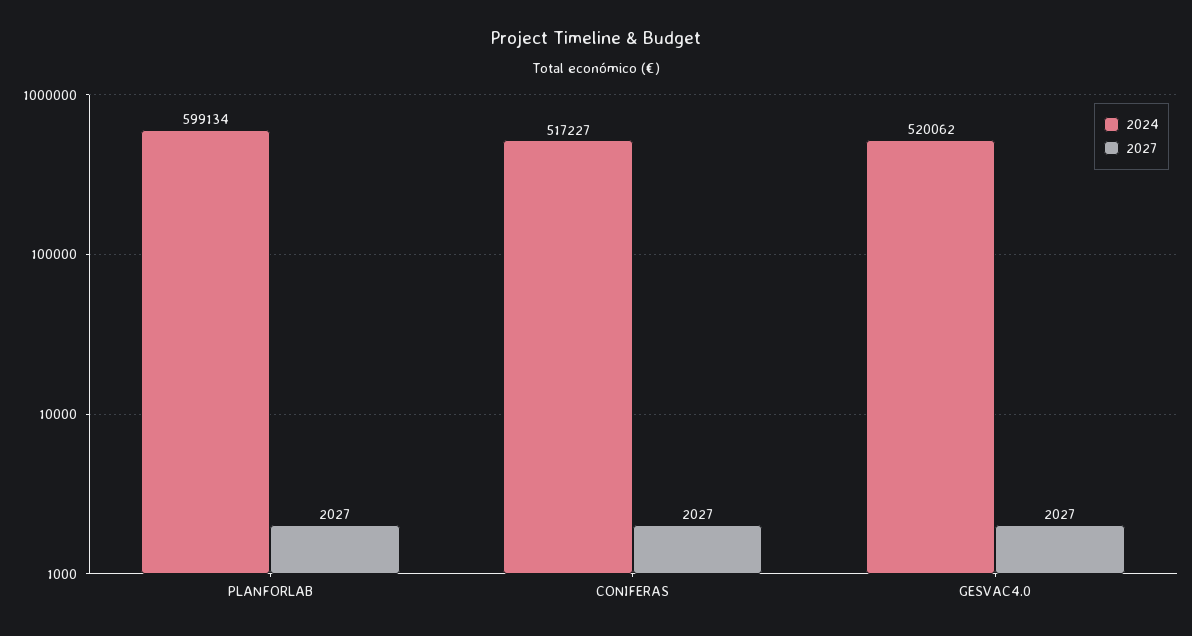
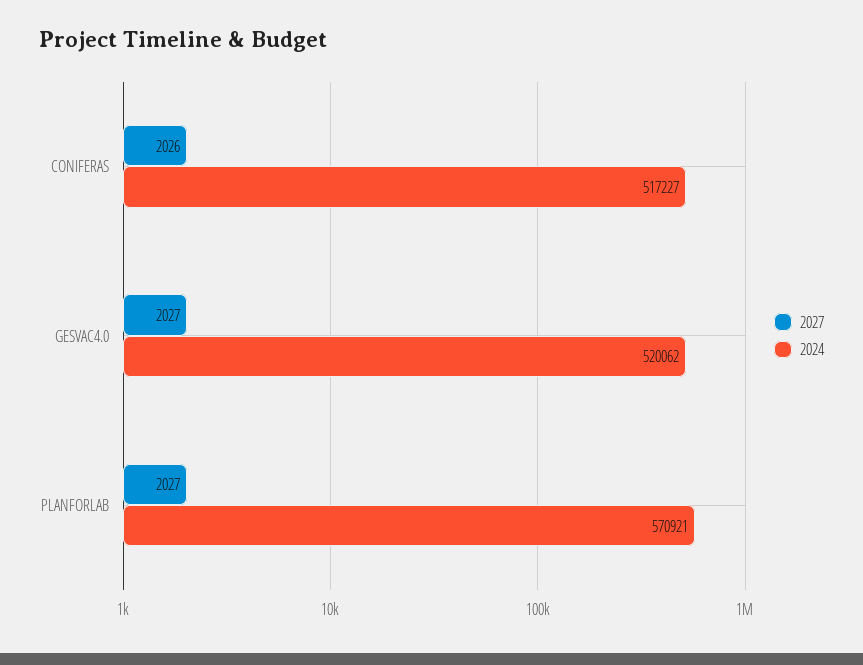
2024, PLANFORLAB: 599134 -> 570921
2027, CONIFERAS: 2027 -> 2026

